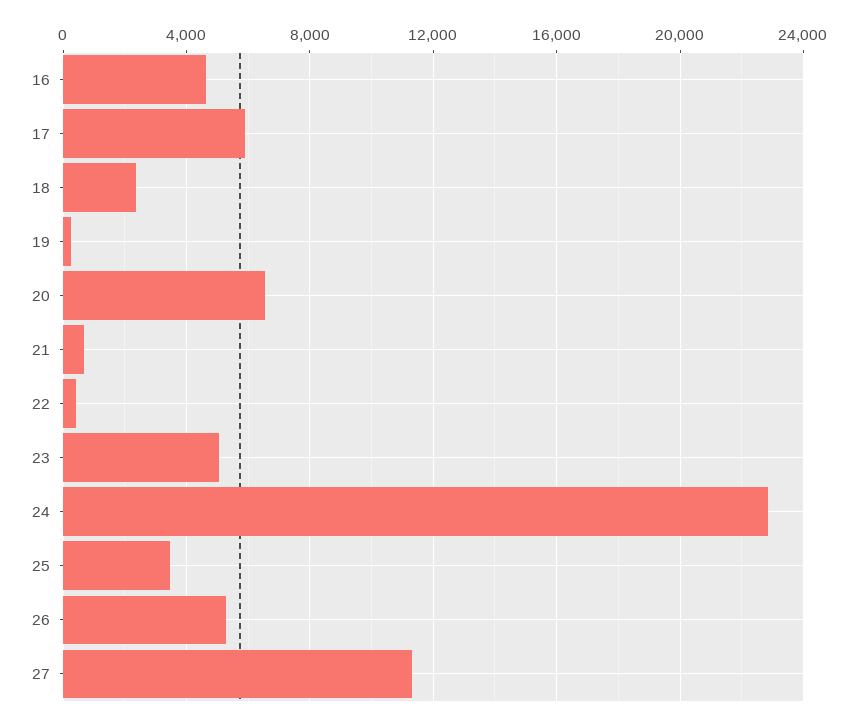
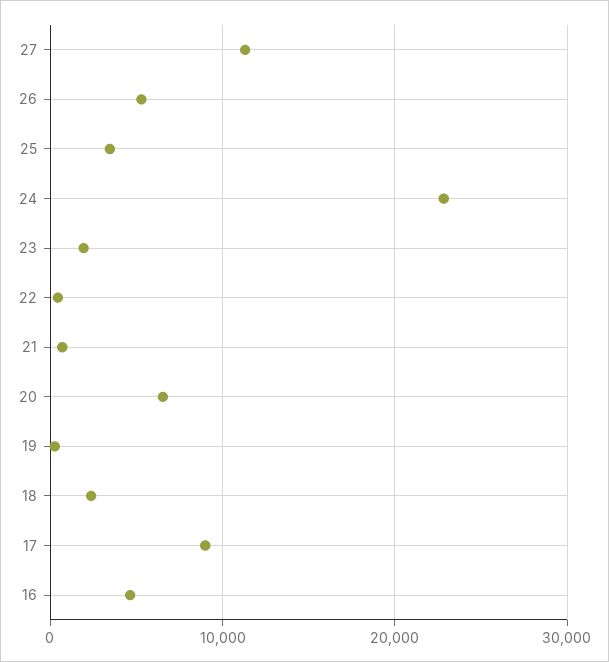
17: 6000 -> 9000
23: 5000 -> 2000

